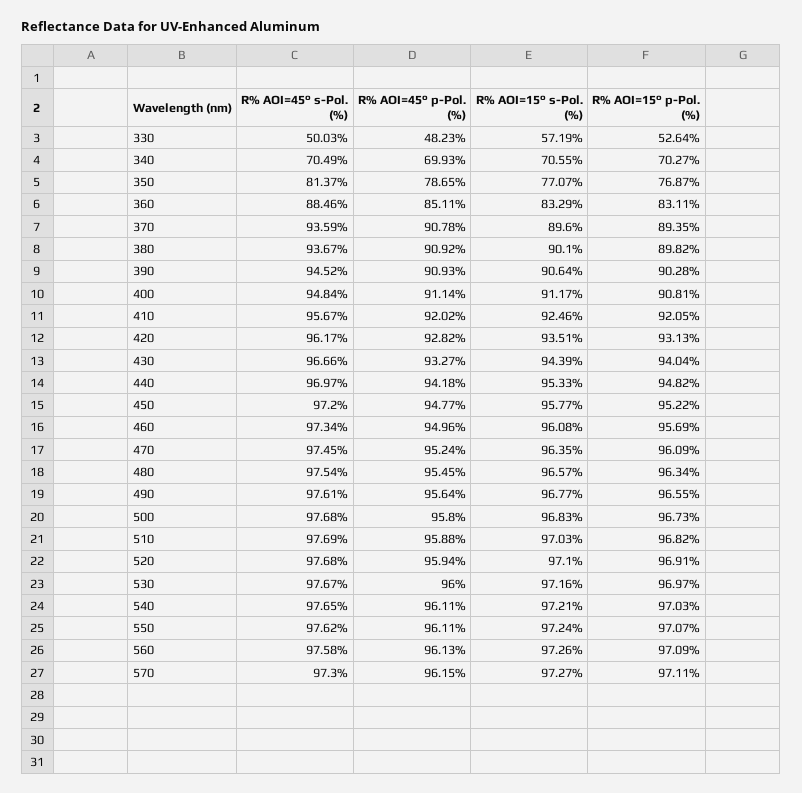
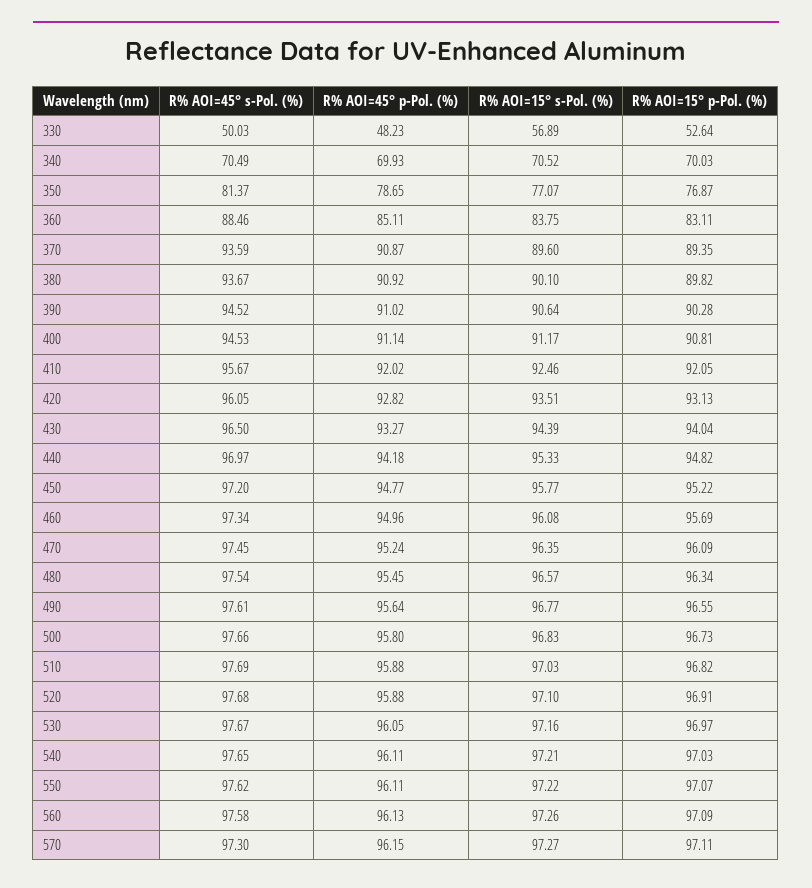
R% AOI=15° s-Pol. (%), 330: 57.19 -> 56.89
R% AOI=15° s-Pol. (%), 340: 70.55 -> 70.52
R% AOI=15° p-Pol. (%), 340: 70.27 -> 70.03
R% AOI=15° s-Pol. (%), 360: 83.29 -> 83.75
R% AOI=45° p-Pol. (%), 370: 90.78 -> 90.87
R% AOI=45° p-Pol. (%), 390: 90.93 -> 91.02
R% AOI=45° s-Pol. (%), 400: 94.84 -> 94.53
R% AOI=45° s-Pol. (%), 420: 96.17 -> 96.05
R% AOI=45° s-Pol. (%), 430: 96.66 -> 96.5
R% AOI=45° s-Pol. (%), 500: 97.68 -> 97.66
R% AOI=45° p-Pol. (%), 520: 95.94 -> 95.88
R% AOI=45° p-Pol. (%), 530: 96 -> 96.05
R% AOI=15° s-Pol. (%), 550: 97.24 -> 97.22

